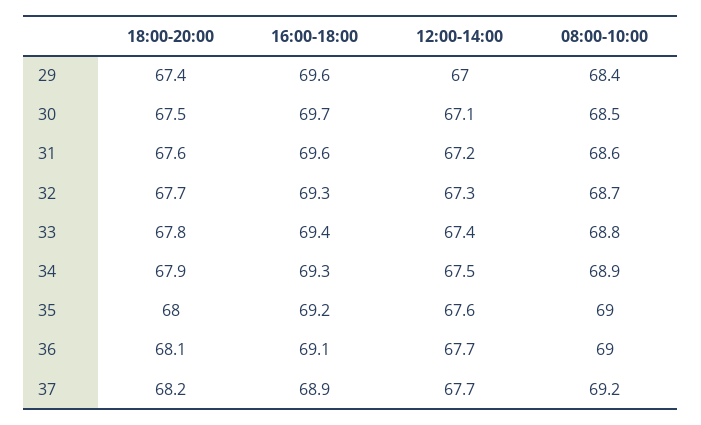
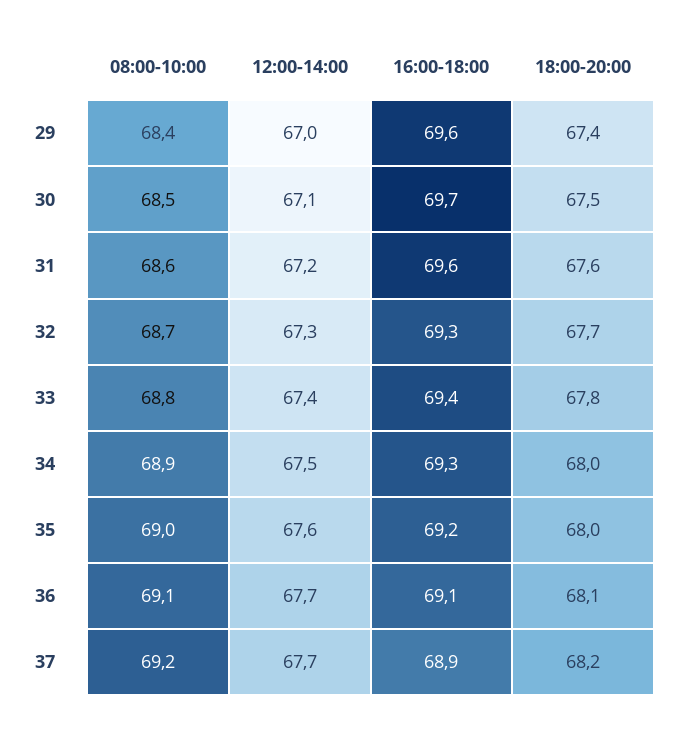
18:00-20:00, 34: 67.9 -> 68
08:00-10:00, 36: 69 -> 69.1

